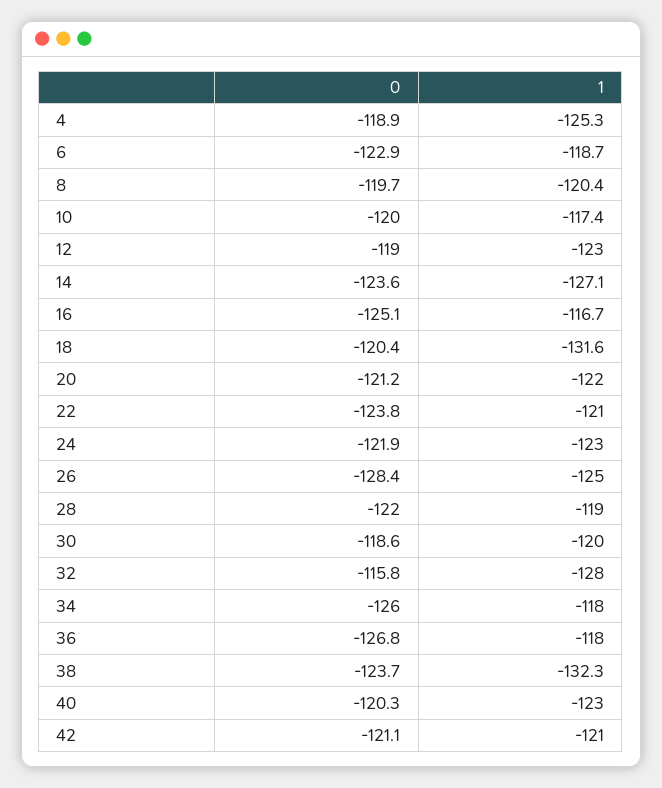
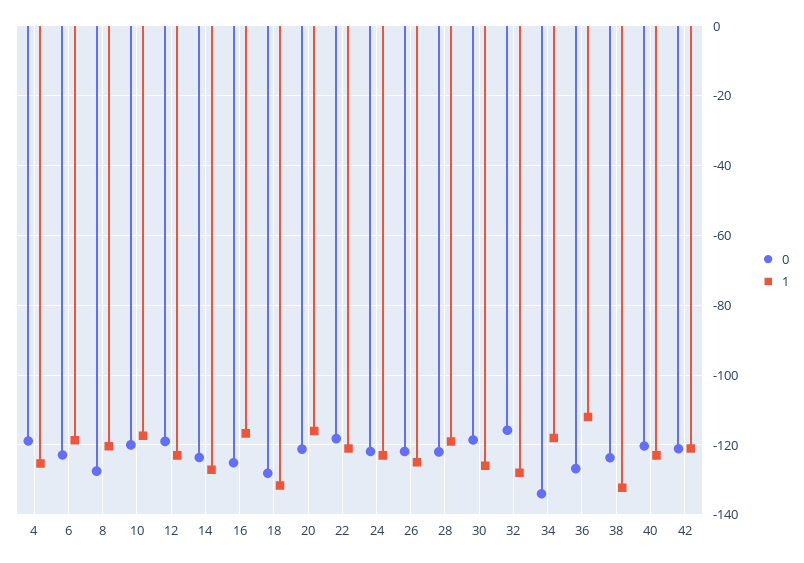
0, 8: -119.7 -> -128
0, 18: -120.4 -> -128
1, 20: -122 -> -116
0, 22: -123.8 -> -118
0, 26: -128.4 -> -122
1, 30: -120 -> -126
0, 34: -126 -> -134
1, 36: -118 -> -112

